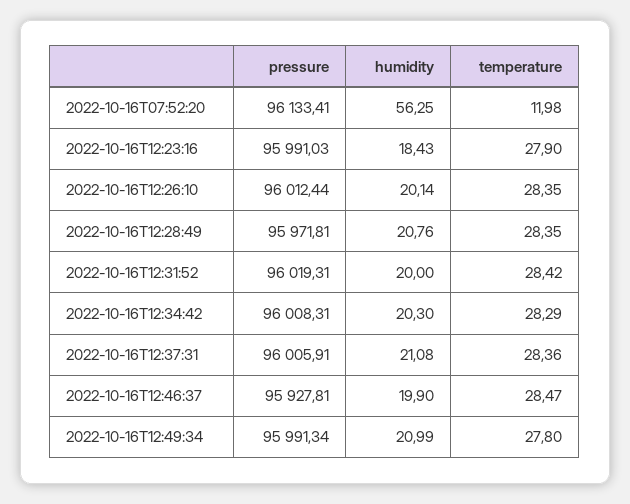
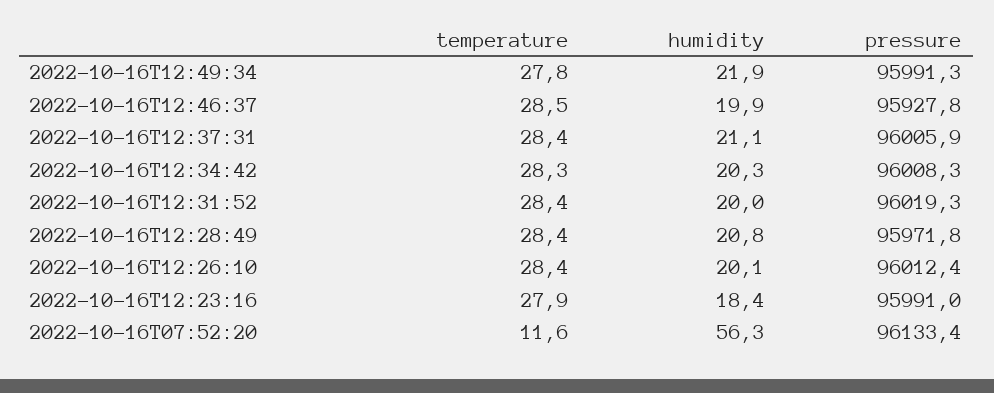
temperature, 2022-10-16T07:52:20: 11.98 -> 11.6
humidity, 2022-10-16T12:49:34: 20.99 -> 21.9

